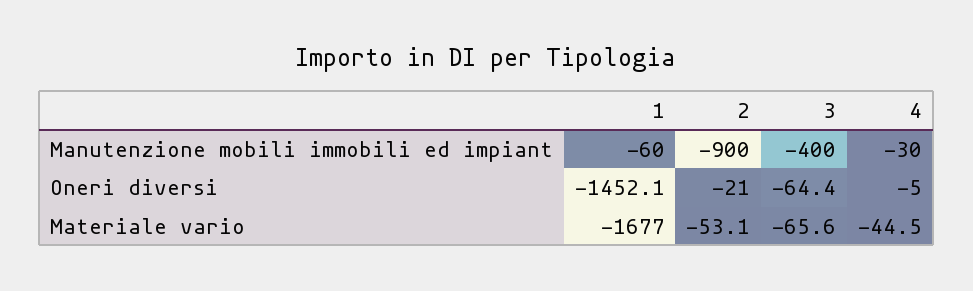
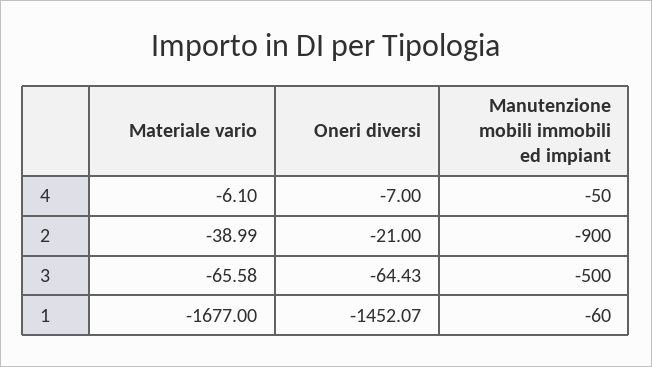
3, Manutenzione mobili immobili ed impiant: -400 -> -500
4, Manutenzione mobili immobili ed impiant: -30 -> -50
4, Oneri diversi: -5 -> -7
2, Materiale vario: -53.1 -> -38.99
4, Materiale vario: -44.5 -> -6.1

